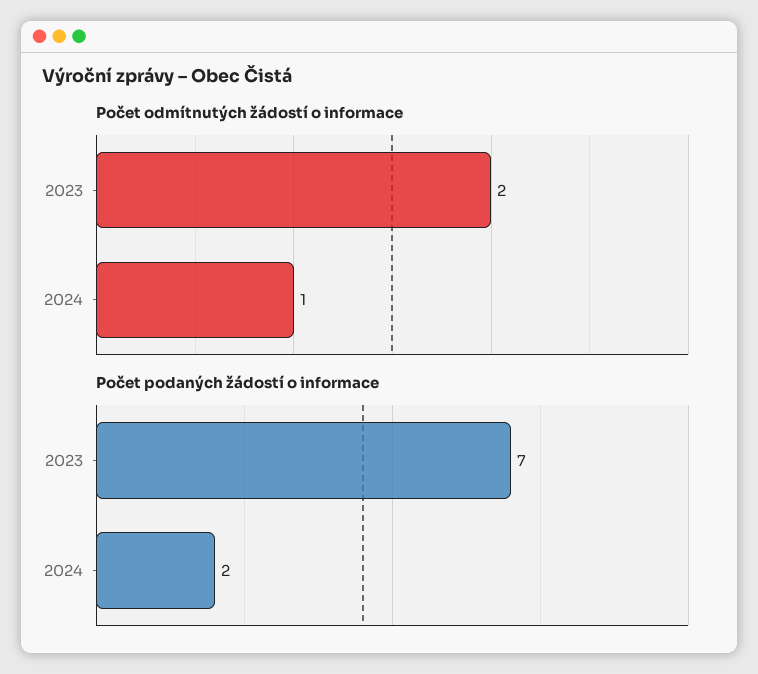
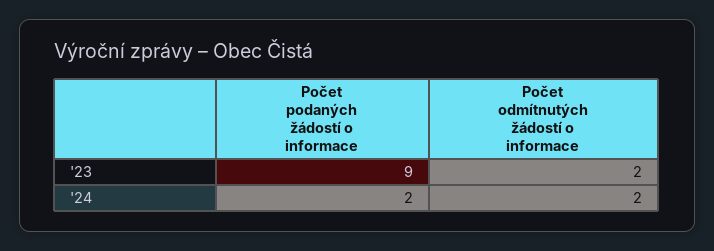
Počet odmítnutých žádostí o informace, 2024: 1 -> 2
Počet podaných žádostí o informace, 2023: 7 -> 9

